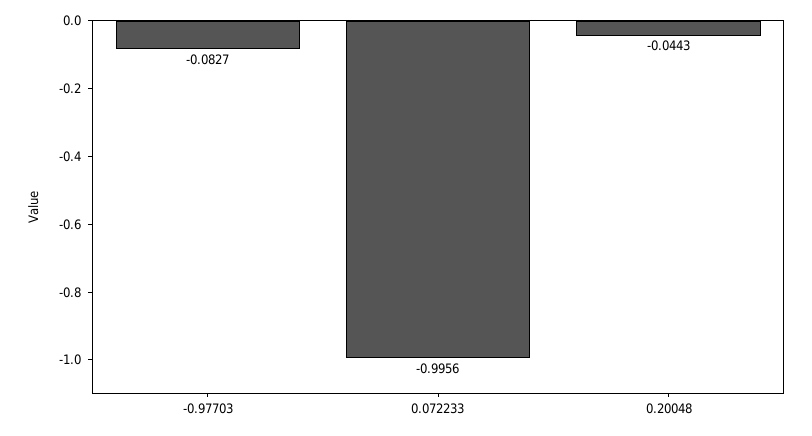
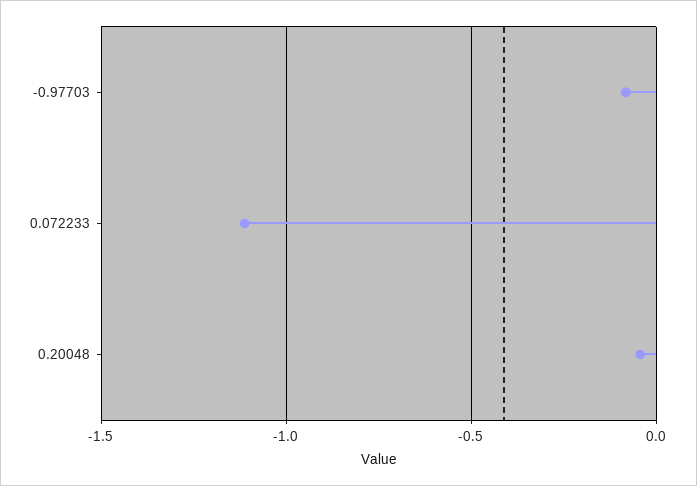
0.072233: -0.9956 -> -1.1

